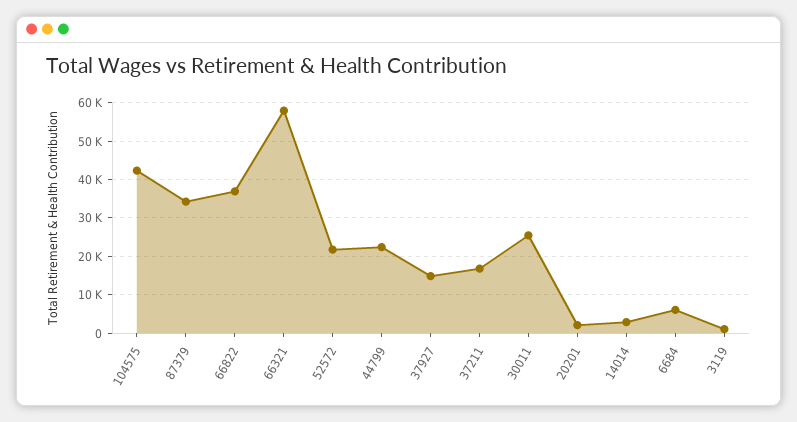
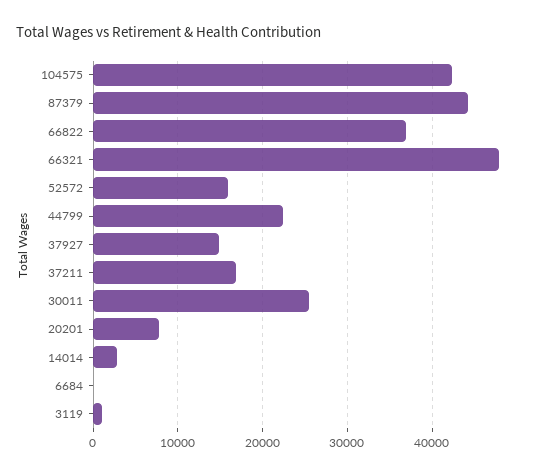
87379: 34000 -> 44000
66321: 58000 -> 48000
52572: 22000 -> 16000
20201: 2000 -> 8000
6684: 6000 -> 0

